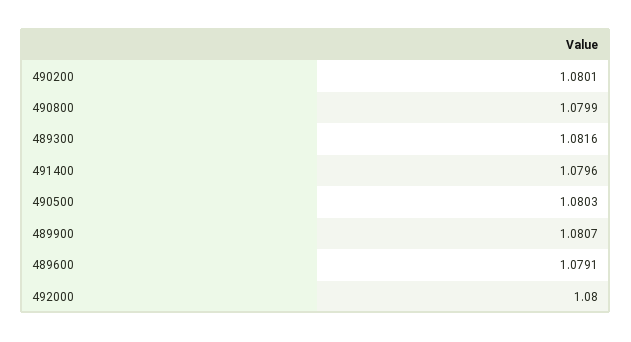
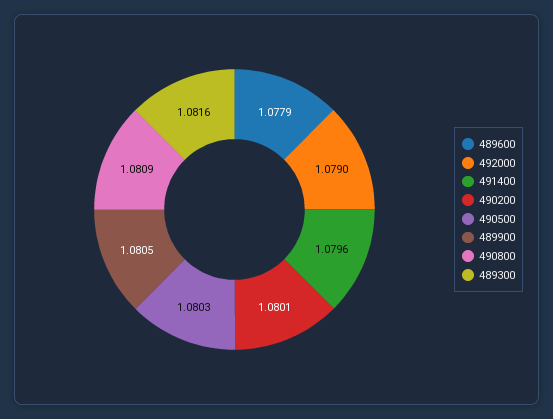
490800: 1.0799 -> 1.0809
489900: 1.0807 -> 1.0805
489600: 1.0791 -> 1.0779
492000: 1.08 -> 1.079

